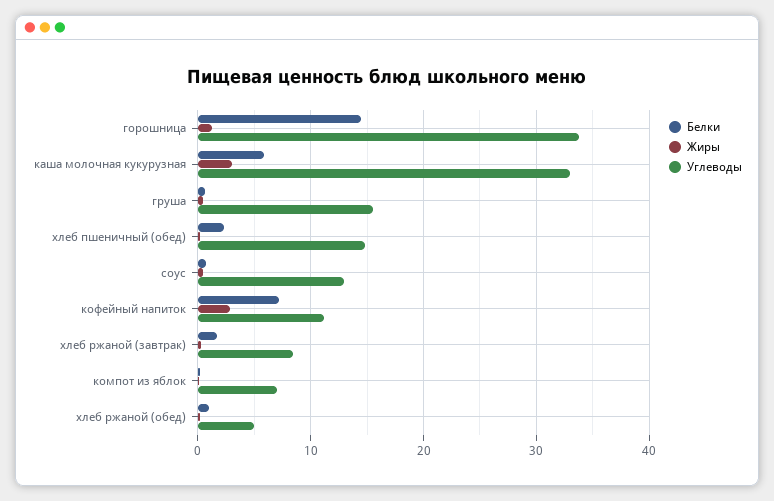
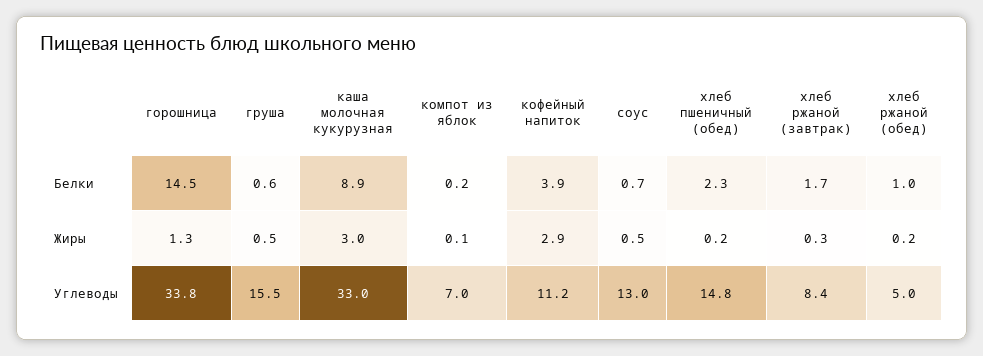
Белки, каша молочная кукурузная: 6 -> 8.9
Белки, кофейный напиток: 7 -> 3.9

